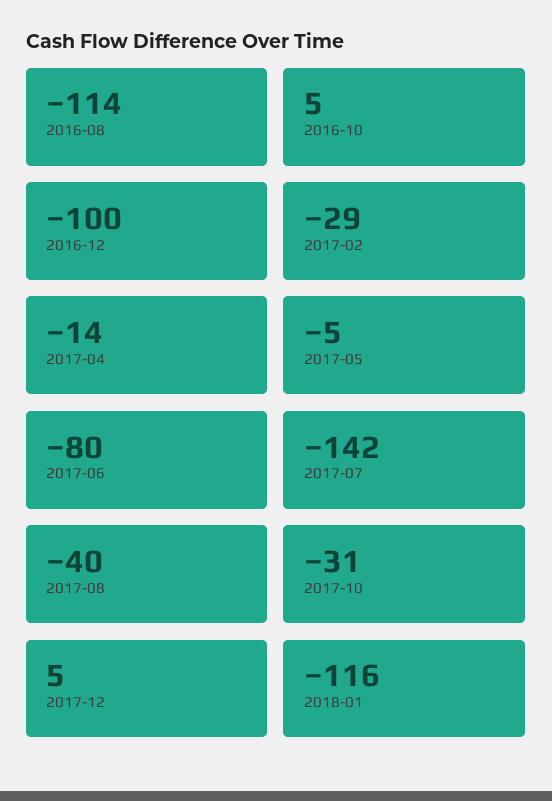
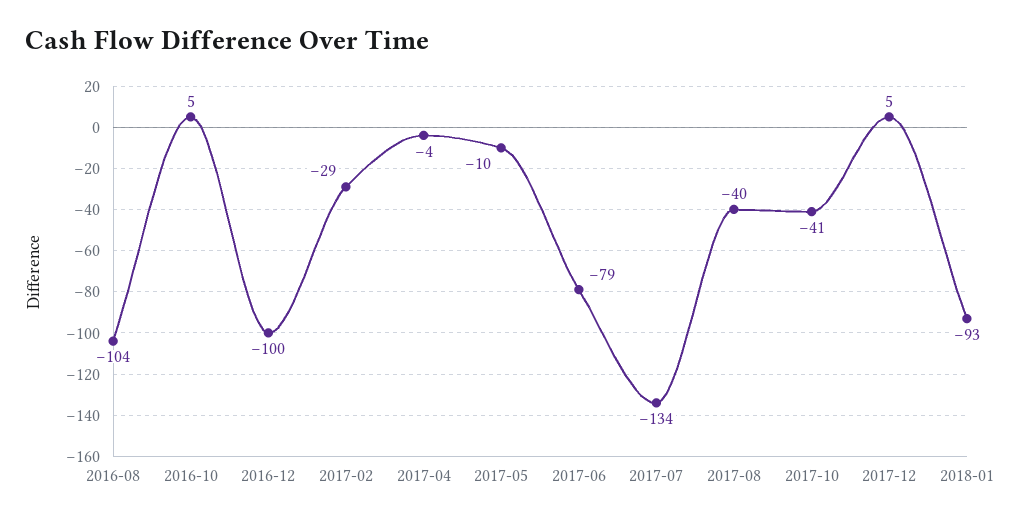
2016-08: -114 -> -104
2017-04: -14 -> -4
2017-05: -5 -> -10
2017-06: -80 -> -79
2017-07: -142 -> -134
2017-10: -31 -> -41
2018-01: -116 -> -93

